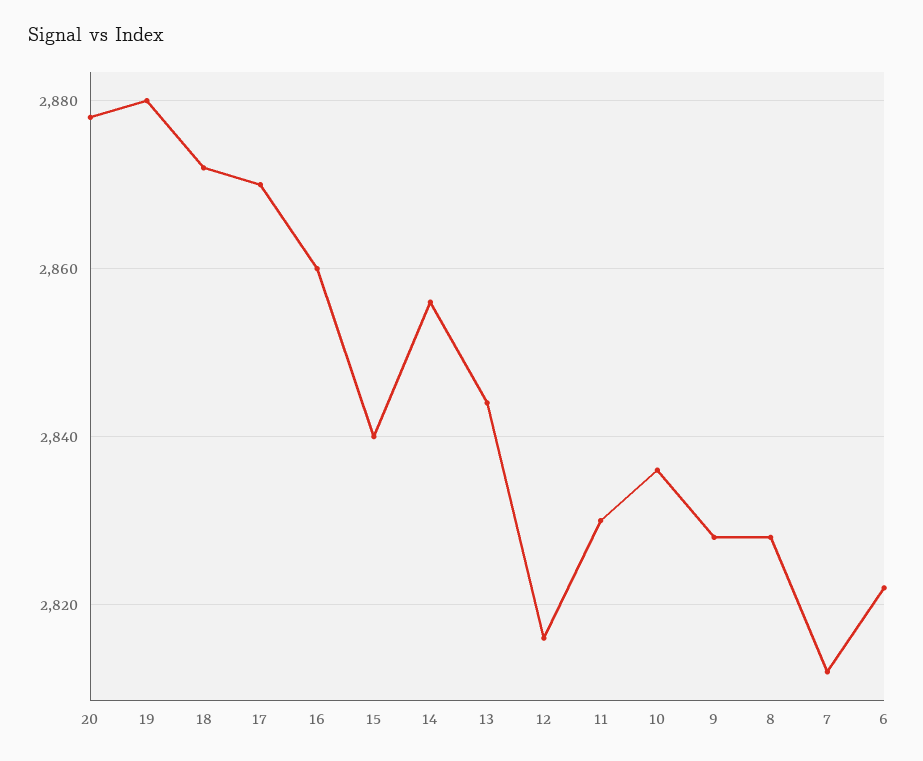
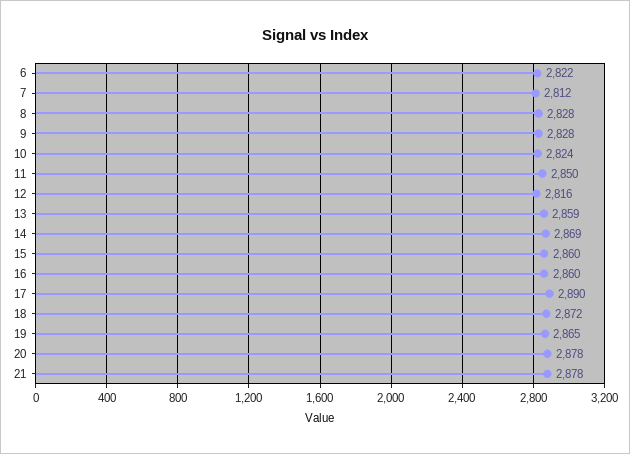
19: 2880 -> 2865
17: 2870 -> 2890
15: 2840 -> 2860
14: 2855 -> 2869
13: 2845 -> 2859
11: 2830 -> 2850
10: 2835 -> 2824
21: none -> 2878

